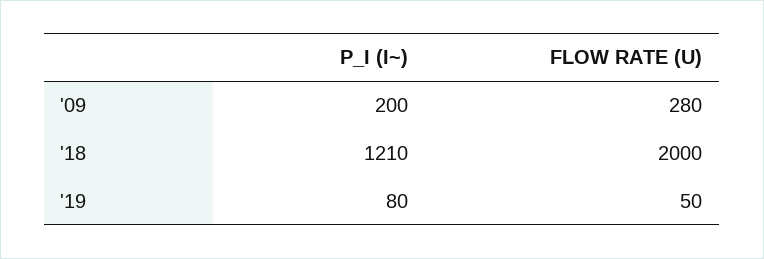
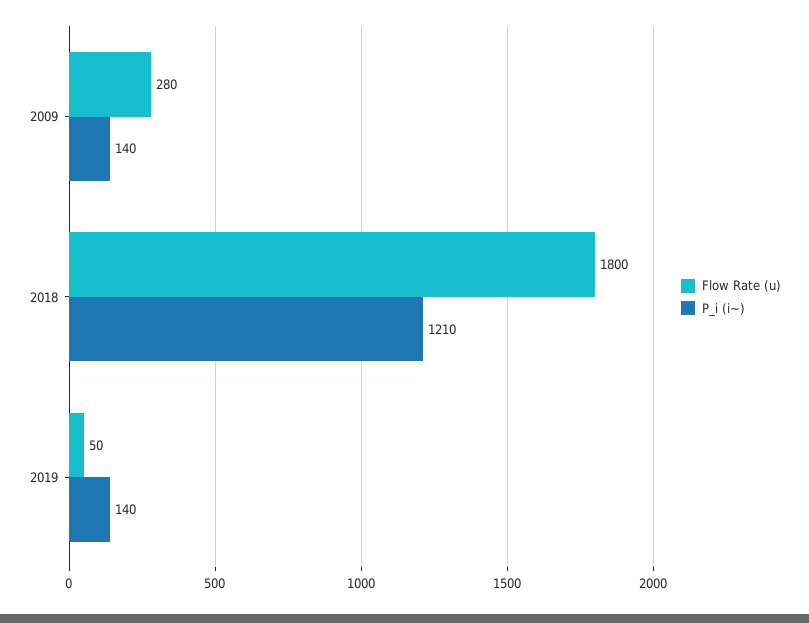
P_I (I~), '09: 200 -> 140
FLOW RATE (U), '18: 2000 -> 1800
P_I (I~), '19: 80 -> 140

